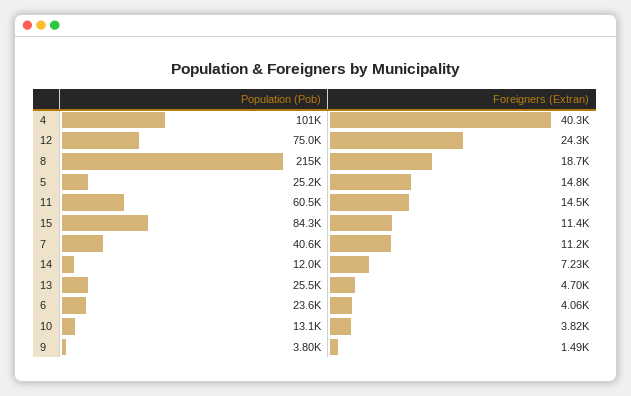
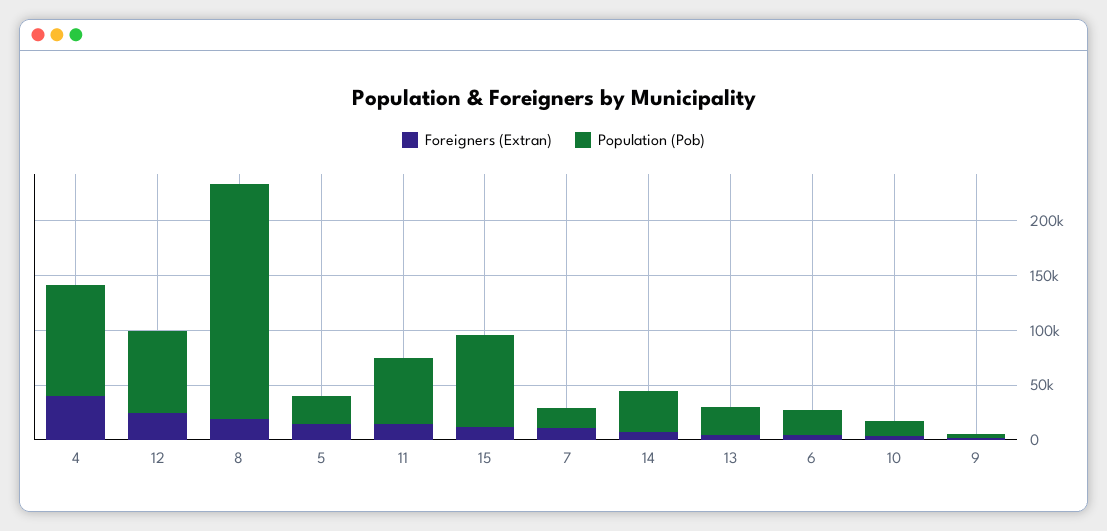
Population (Pob), 7: 40600 -> 20000
Population (Pob), 14: 12000 -> 40000

